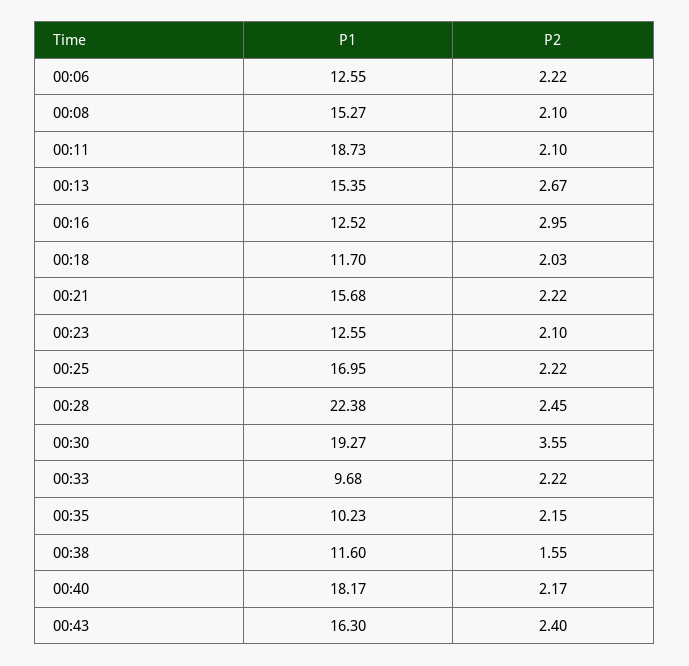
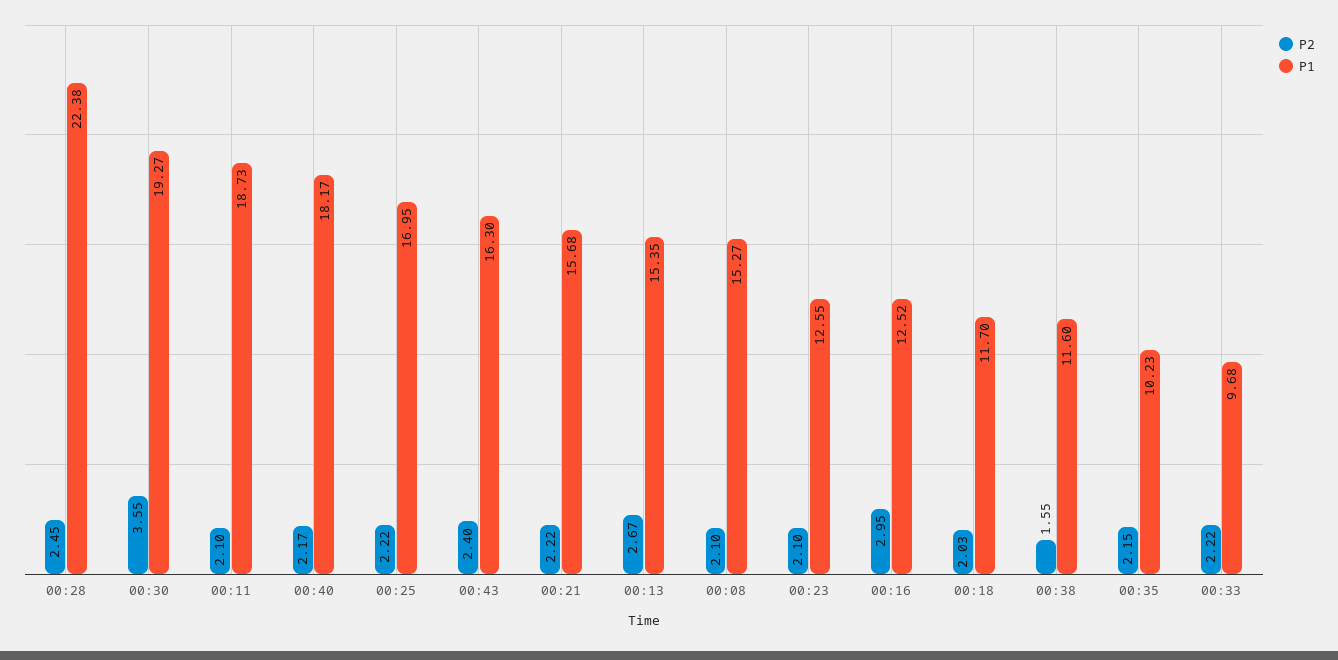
P1, 00:06: 12.55 -> none
P2, 00:06: 2.22 -> none

